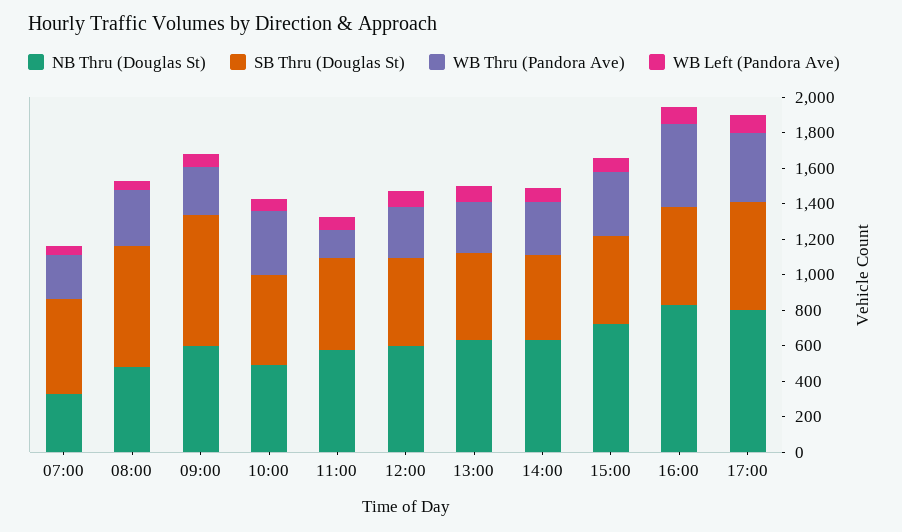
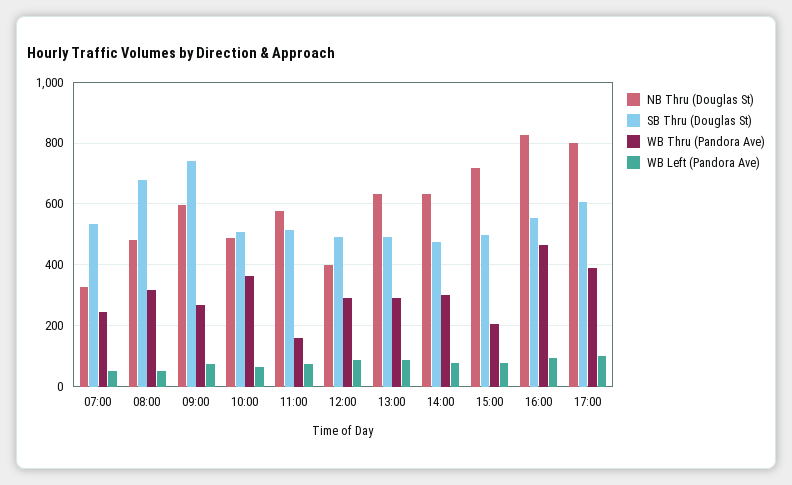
NB Thru (Douglas St), 12:00: 600 -> 400
WB Thru (Pandora Ave), 15:00: 350 -> 200

